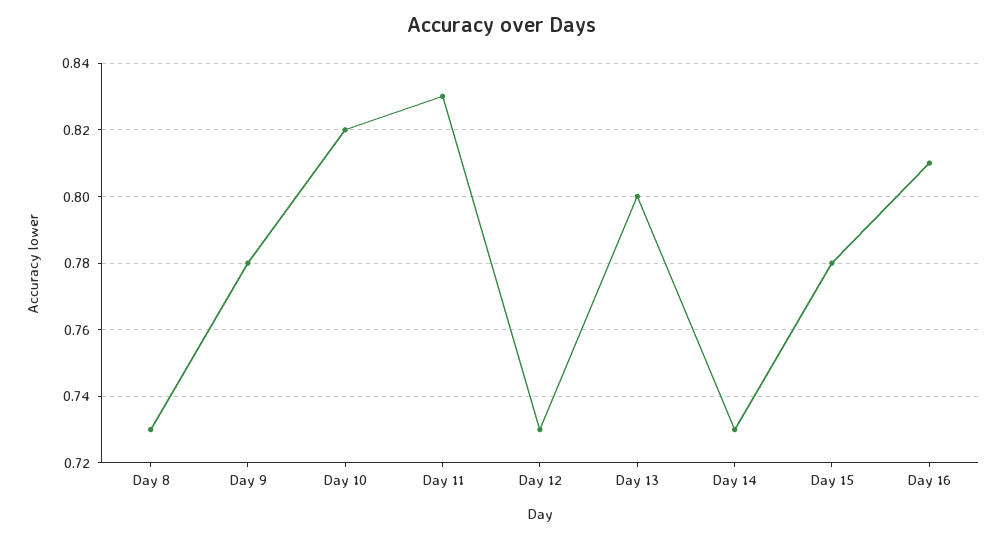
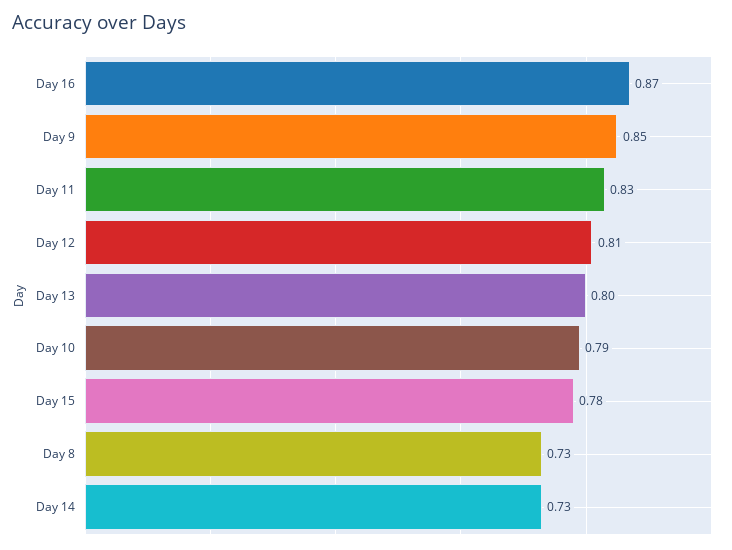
Day 9: 0.78 -> 0.85
Day 10: 0.82 -> 0.79
Day 12: 0.73 -> 0.81
Day 16: 0.81 -> 0.87

